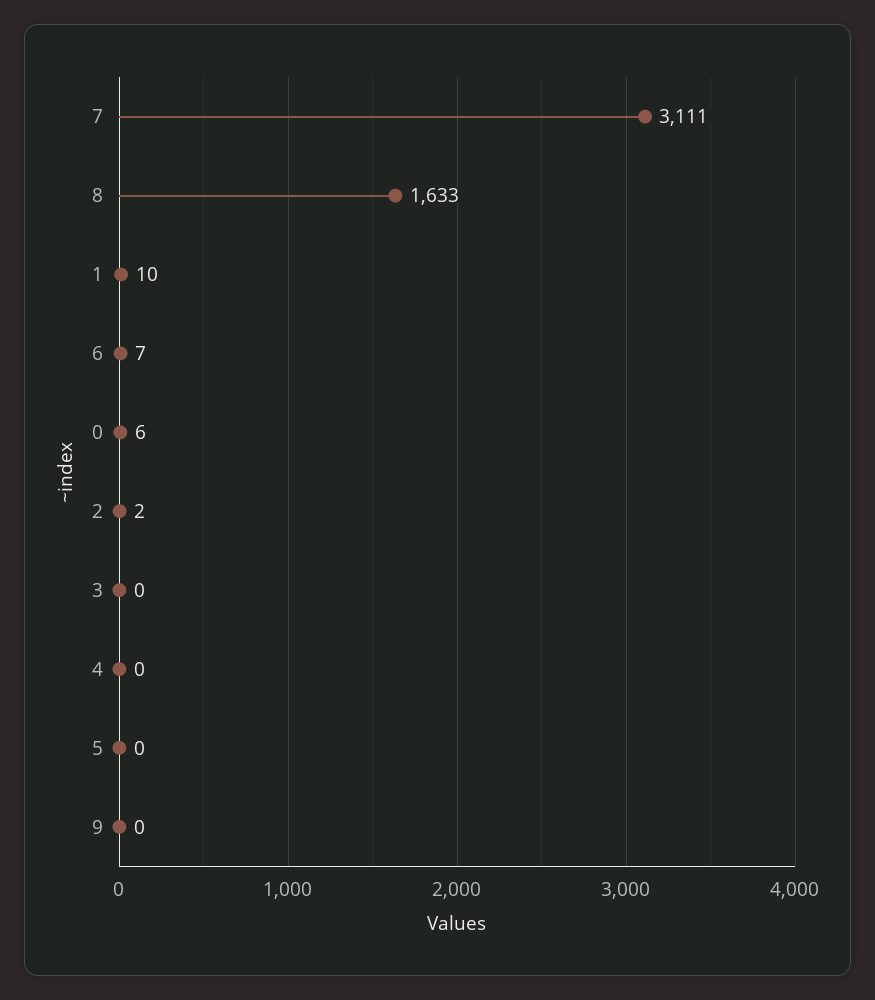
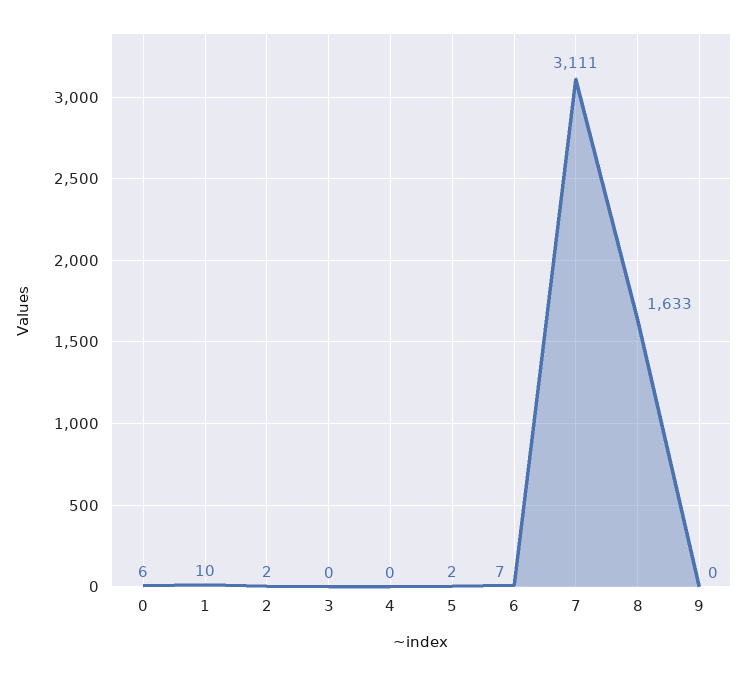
5: 0 -> 2

